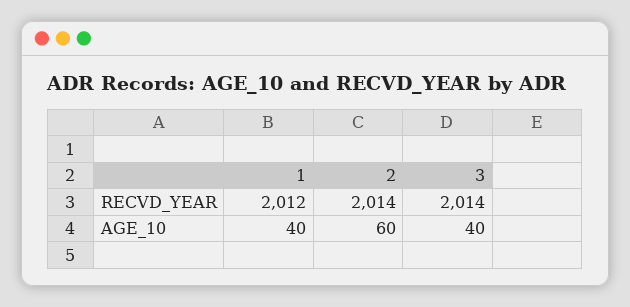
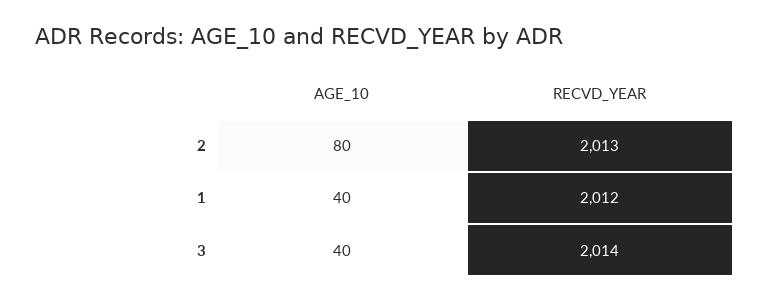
2, RECVD_YEAR: 2014 -> 2013
2, AGE_10: 60 -> 80

